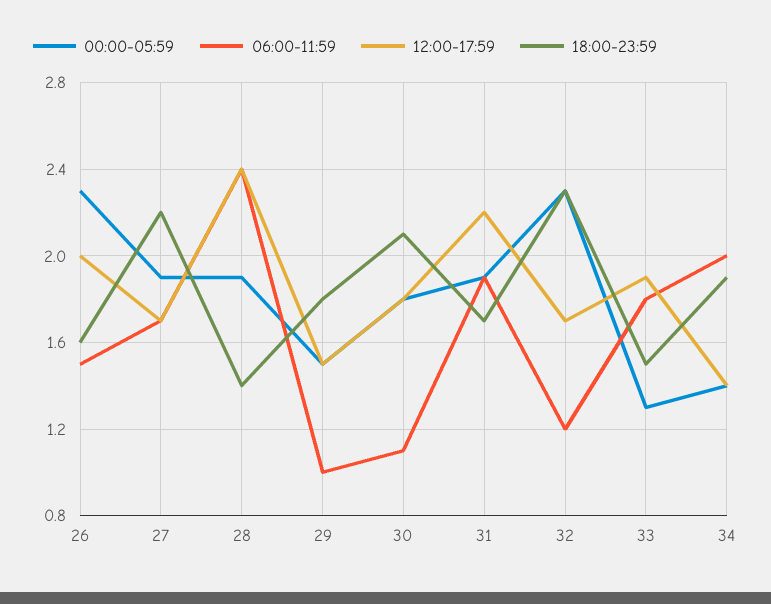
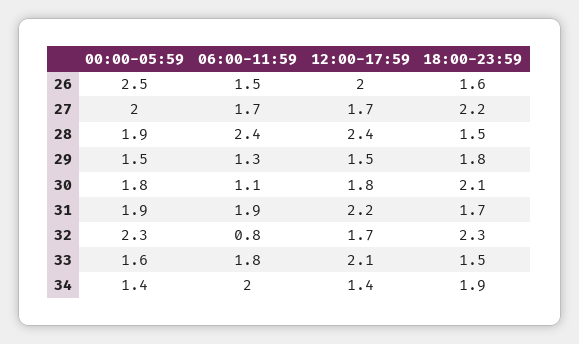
00:00-05:59, 26: 2.3 -> 2.5
00:00-05:59, 27: 1.9 -> 2
18:00-23:59, 28: 1.4 -> 1.5
06:00-11:59, 29: 1 -> 1.3
06:00-11:59, 32: 1.2 -> 0.8
00:00-05:59, 33: 1.3 -> 1.6
12:00-17:59, 33: 1.9 -> 2.1

